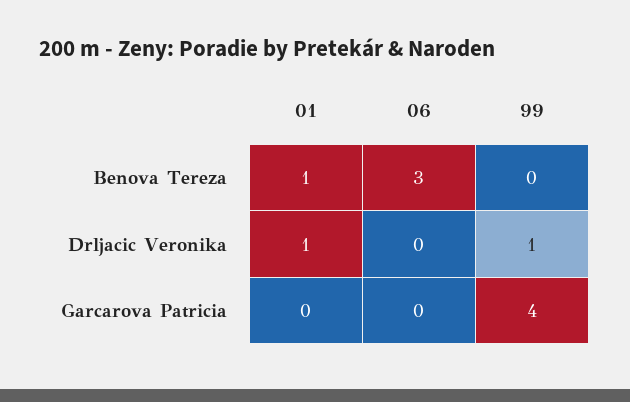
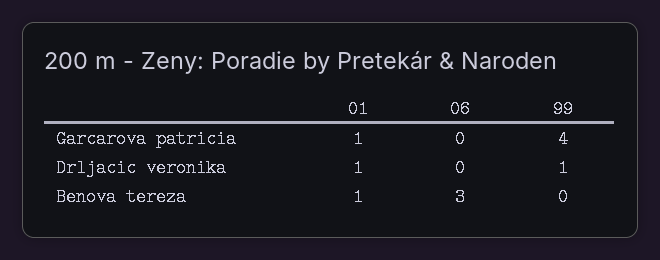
01, Garcarova Patricia: 0 -> 1

